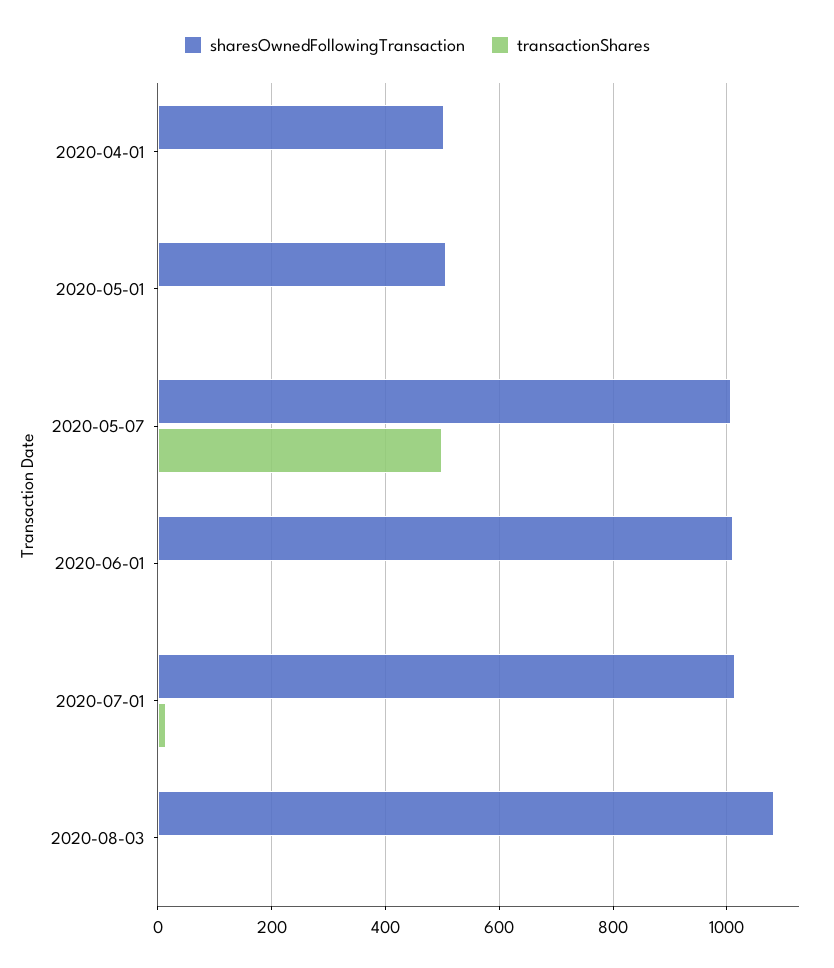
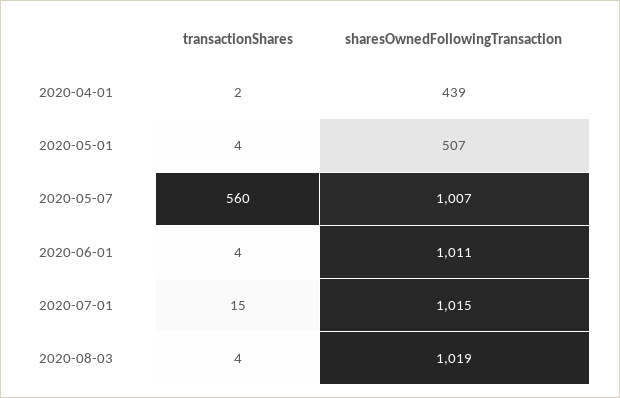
sharesOwnedFollowingTransaction, 2020-04-01: 500 -> 439
transactionShares, 2020-05-07: 500 -> 560
sharesOwnedFollowingTransaction, 2020-08-03: 1080 -> 1019

